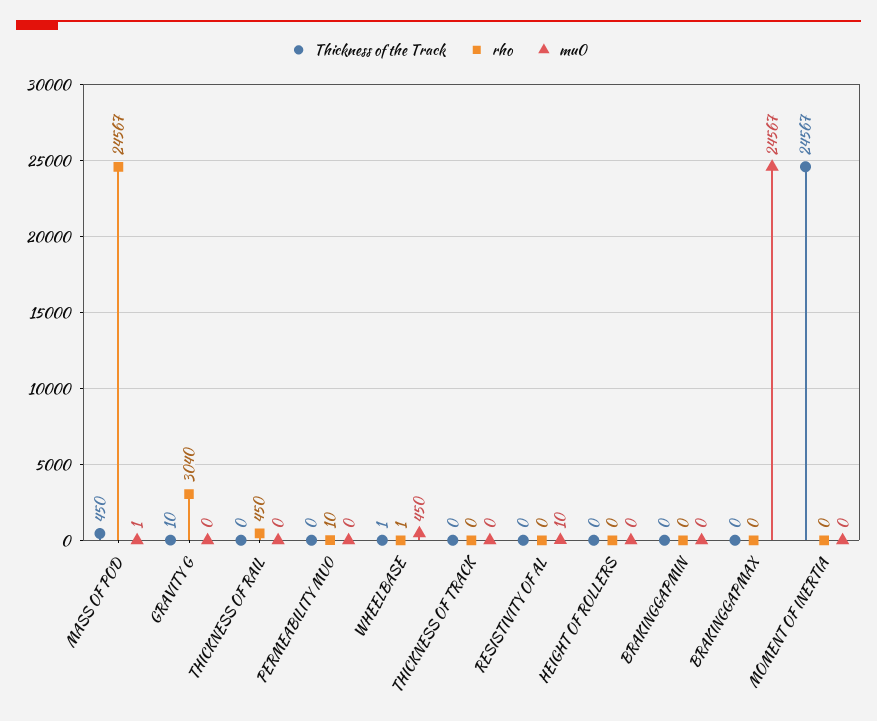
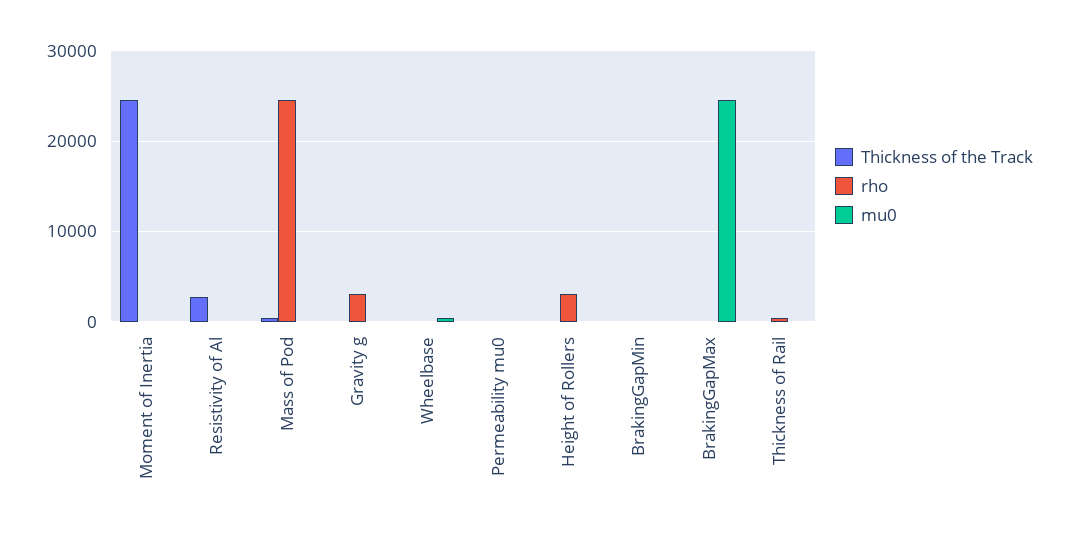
Thickness of the Track, THICKNESS OF TRACK: 0 -> none
rho, THICKNESS OF TRACK: 0 -> none
mu0, THICKNESS OF TRACK: 0 -> none
Thickness of the Track, RESISTIVITY OF AL: 0 -> 3000
rho, HEIGHT OF ROLLERS: 0 -> 3000

